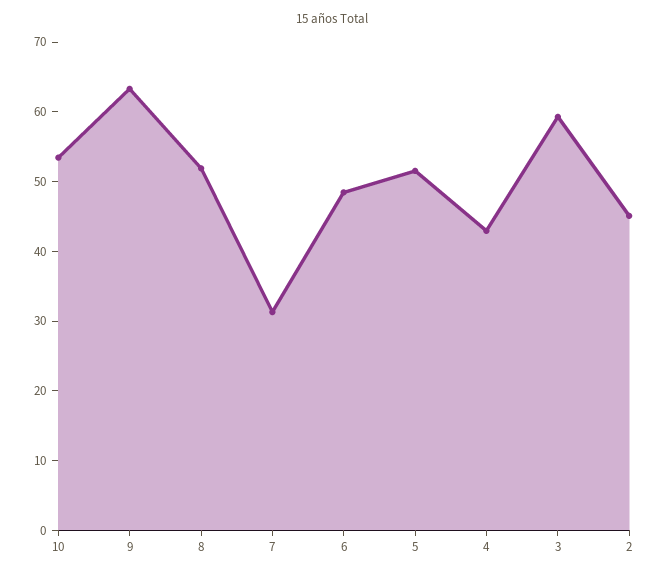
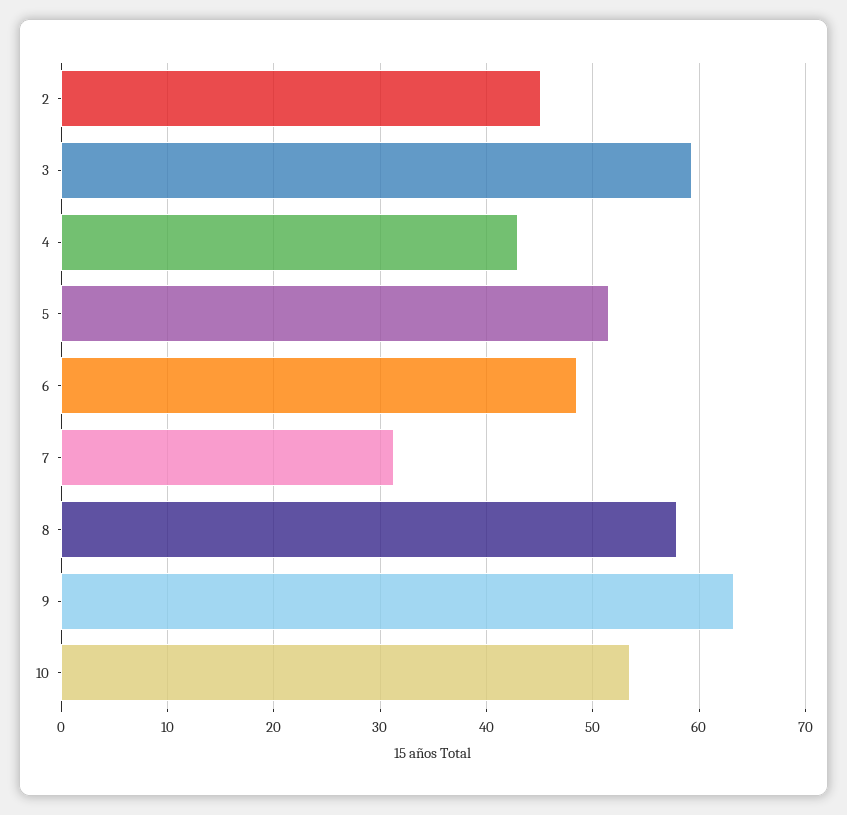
8: 52 -> 58

